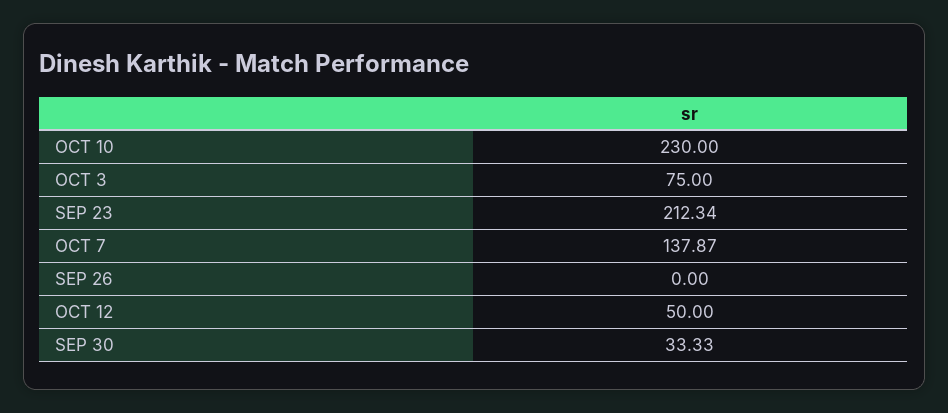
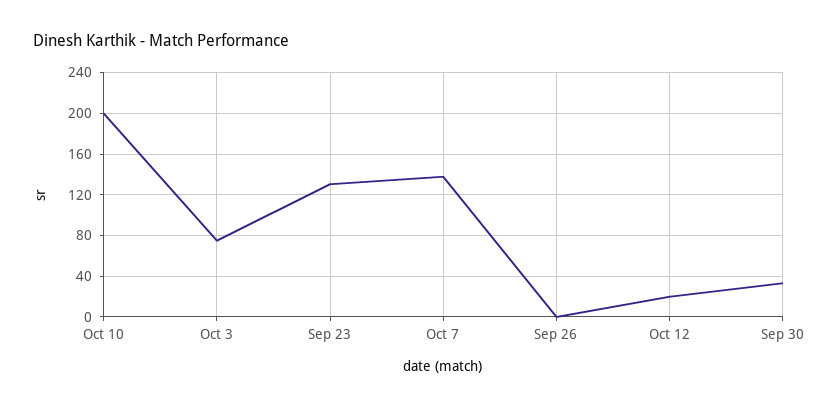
OCT 10: 230 -> 200
SEP 23: 212.34 -> 130
OCT 12: 50 -> 20

